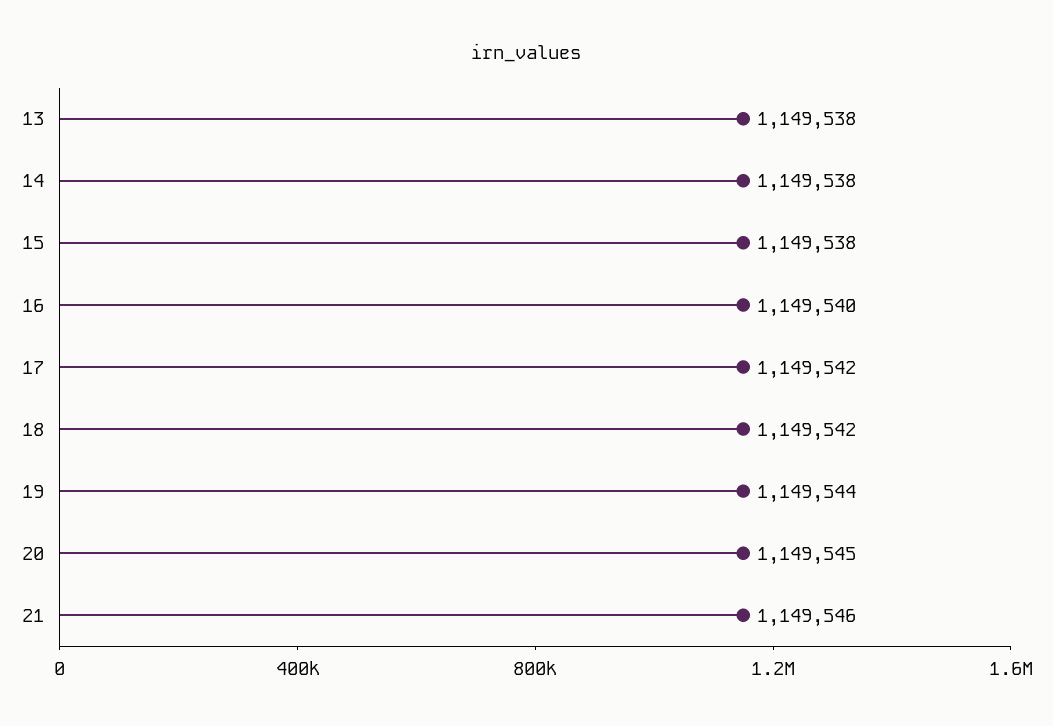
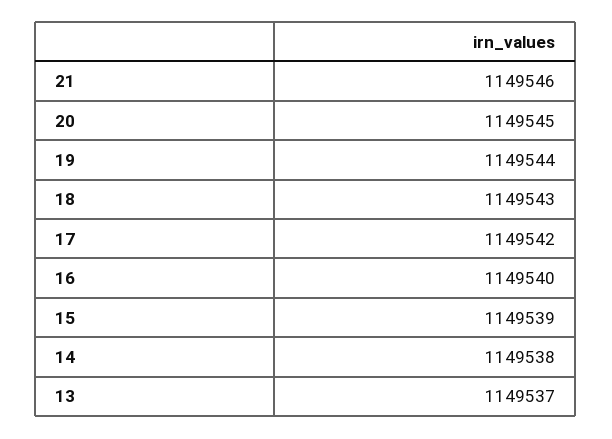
13: 1149538 -> 1149537
15: 1149538 -> 1149539
18: 1149542 -> 1149543

